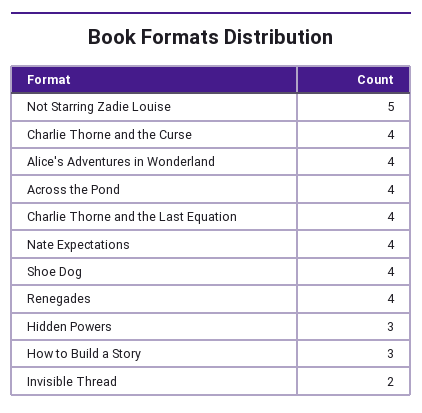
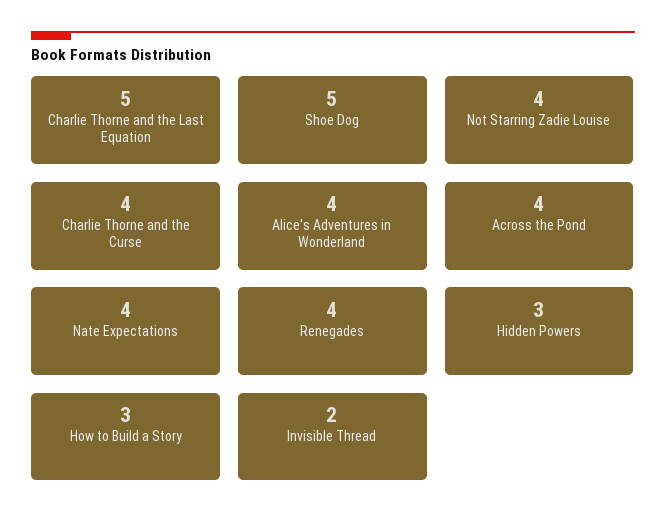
Not Starring Zadie Louise: 5 -> 4
Charlie Thorne and the Last Equation: 4 -> 5
Shoe Dog: 4 -> 5

